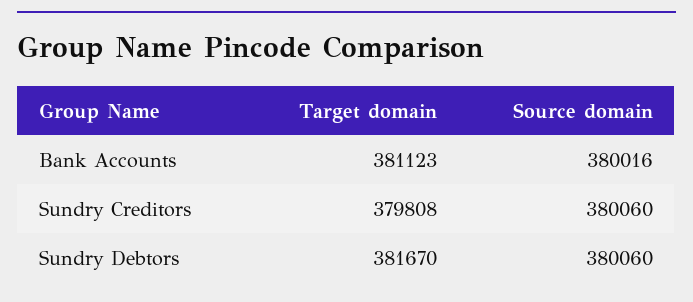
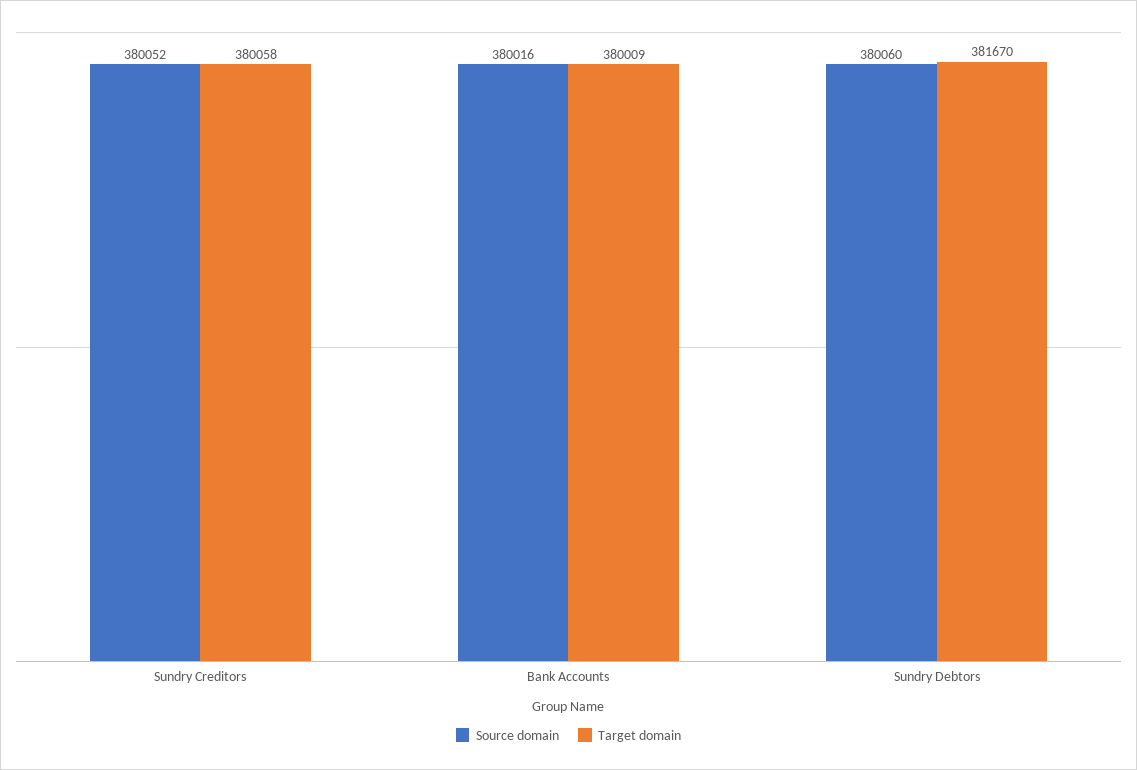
Target domain, Bank Accounts: 381123 -> 380009
Target domain, Sundry Creditors: 379808 -> 380058
Source domain, Sundry Creditors: 380060 -> 380052

